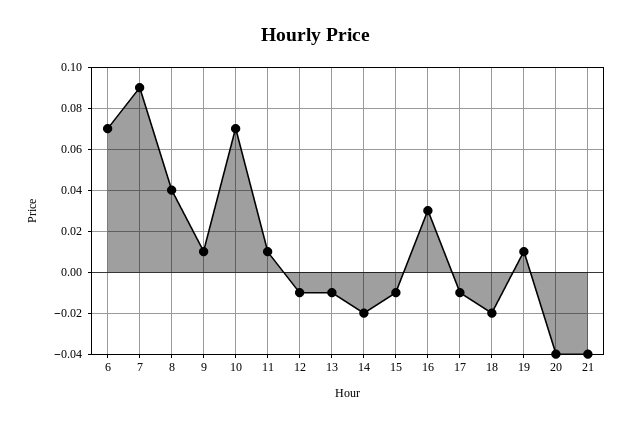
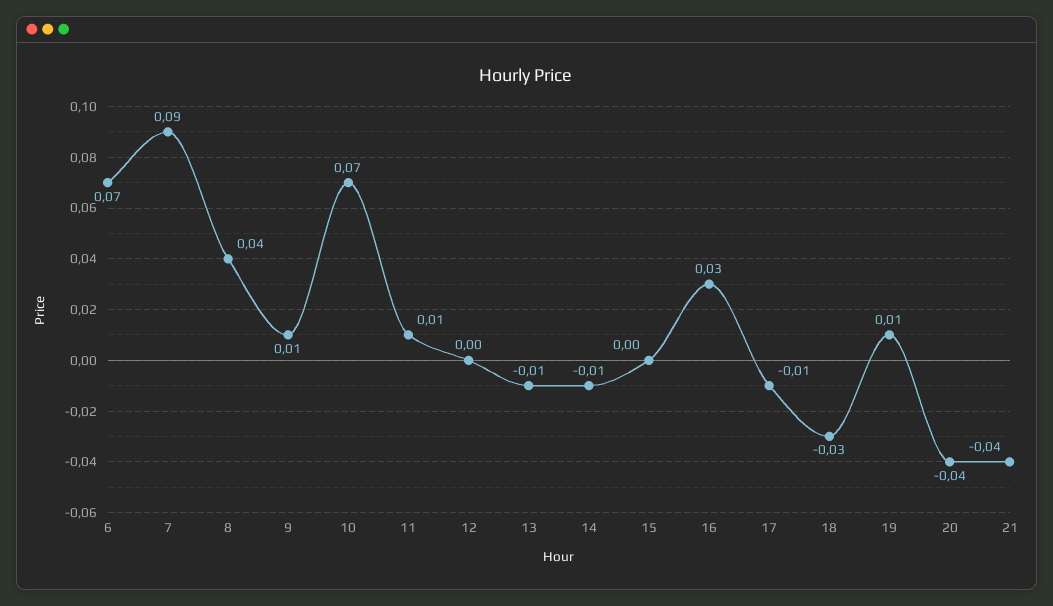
12: -0.01 -> 0
14: -0.02 -> -0.01
15: -0.01 -> 0
18: -0.02 -> -0.03

